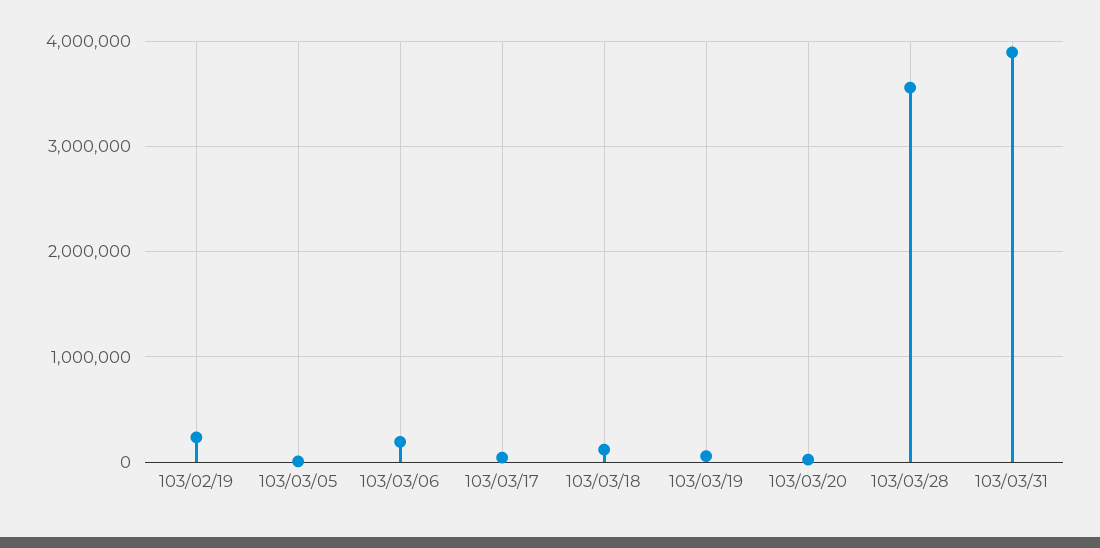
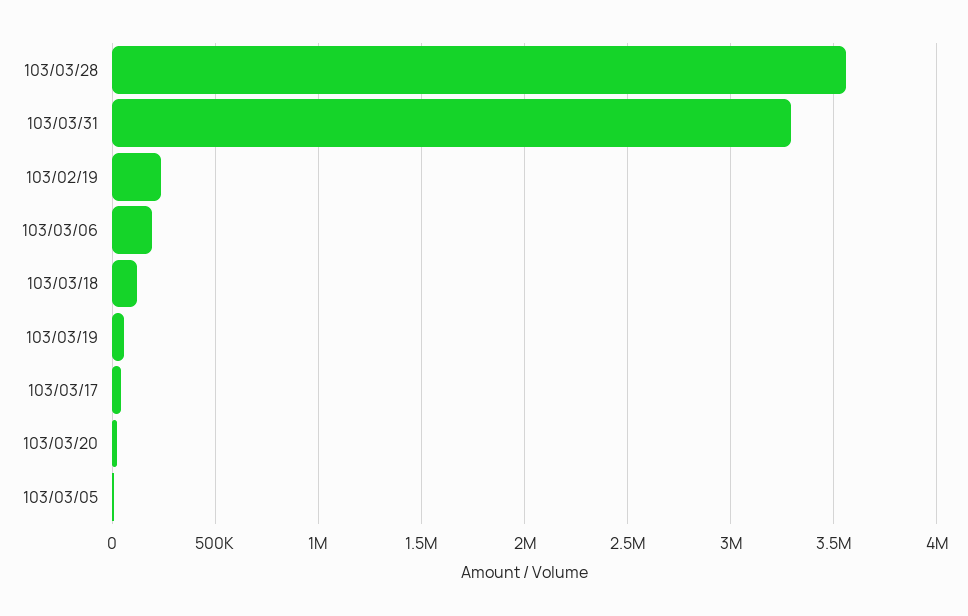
103/03/31: 3900000 -> 3300000

